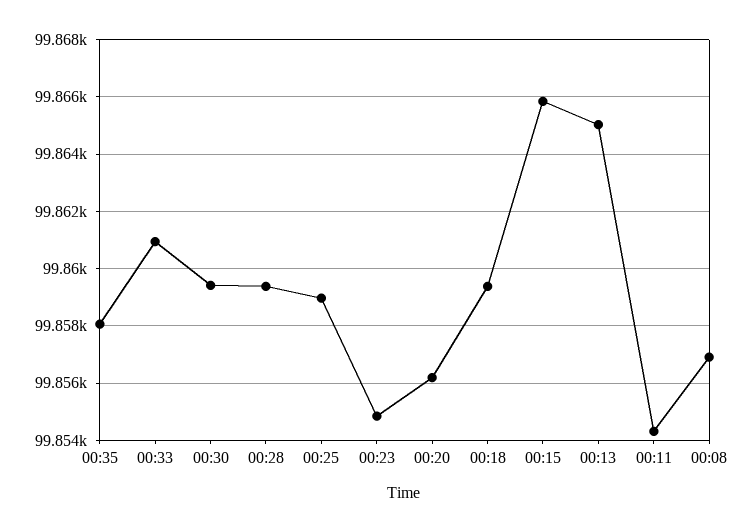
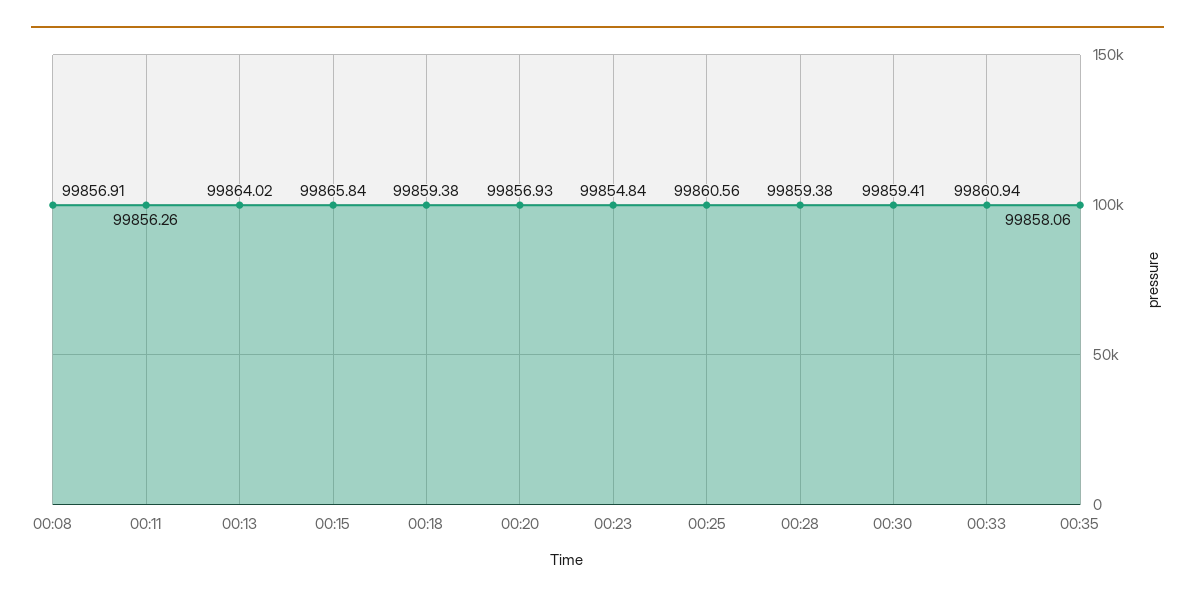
00:25: 99859 -> 99860.56
00:20: 99856.25 -> 99856.93
00:13: 99865 -> 99864.02
00:11: 99854.25 -> 99856.26

